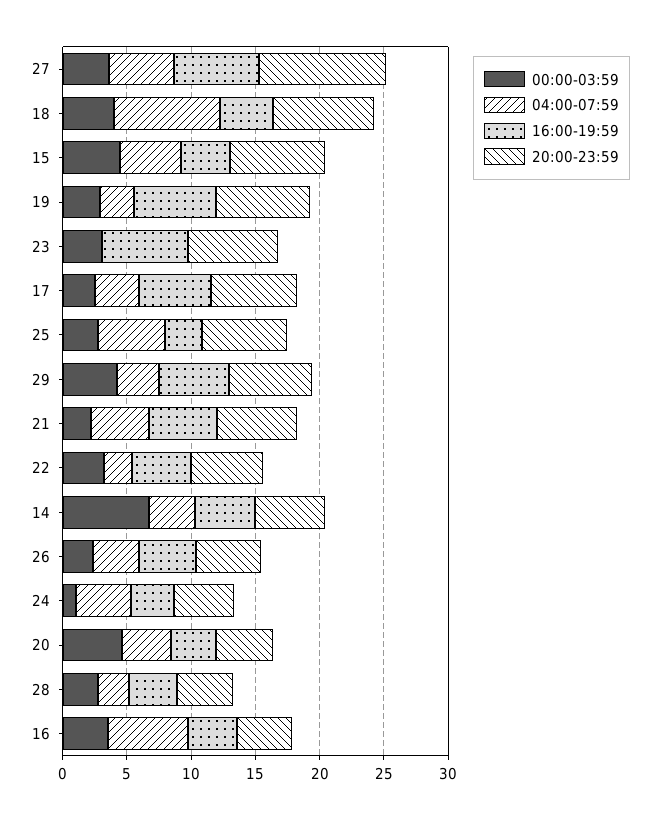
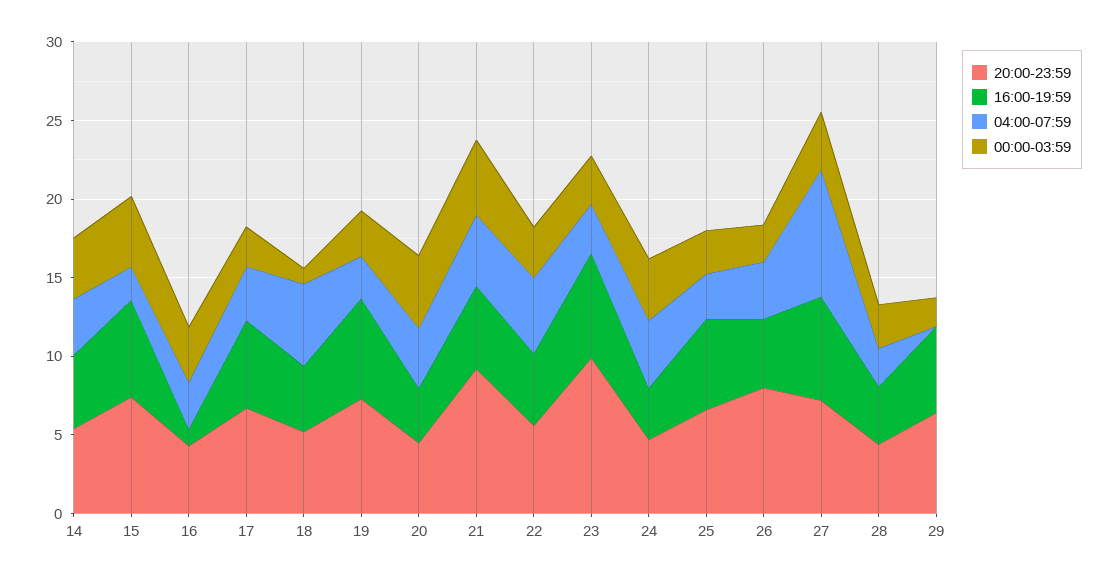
04:00-07:59, 27: 5 -> 8
20:00-23:59, 27: 10 -> 7
00:00-03:59, 18: 4 -> 1
04:00-07:59, 18: 8 -> 5
20:00-23:59, 18: 8 -> 5
04:00-07:59, 15: 5 -> 2
16:00-19:59, 15: 4 -> 6
04:00-07:59, 23: 0 -> 3
20:00-23:59, 23: 7 -> 10
04:00-07:59, 25: 5 -> 3
16:00-19:59, 25: 3 -> 6
00:00-03:59, 29: 4 -> 2
04:00-07:59, 29: 3 -> 0
00:00-03:59, 21: 2 -> 5
20:00-23:59, 21: 6 -> 9
04:00-07:59, 22: 2 -> 5
00:00-03:59, 14: 7 -> 4
20:00-23:59, 26: 5 -> 8
00:00-03:59, 24: 1 -> 4
04:00-07:59, 16: 6 -> 3
16:00-19:59, 16: 4 -> 1

